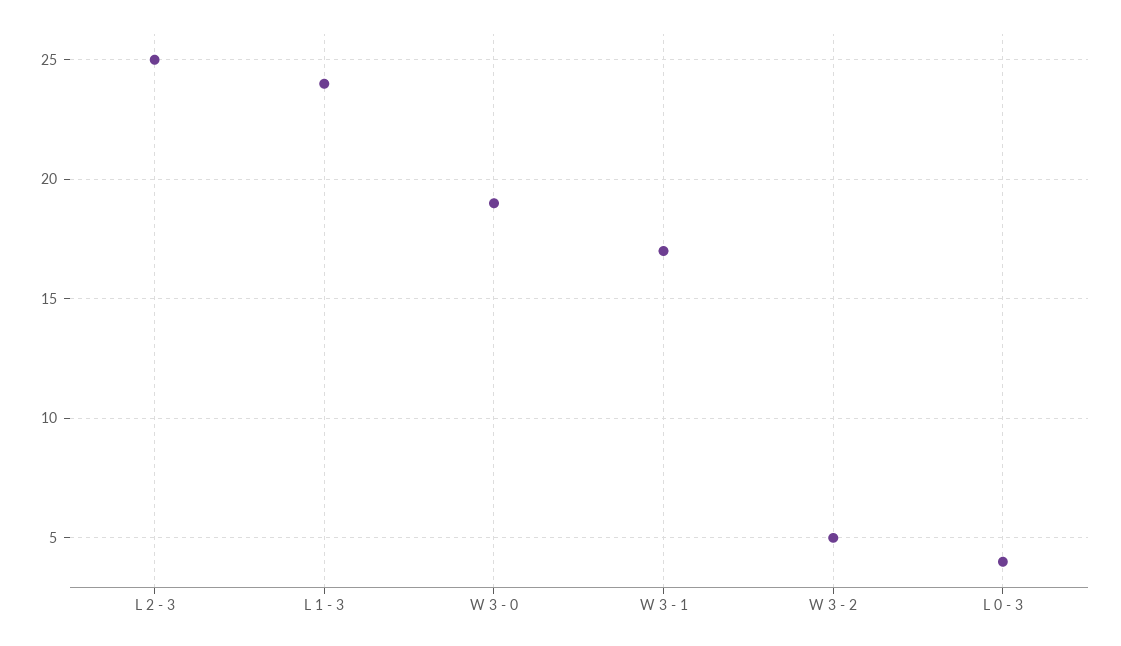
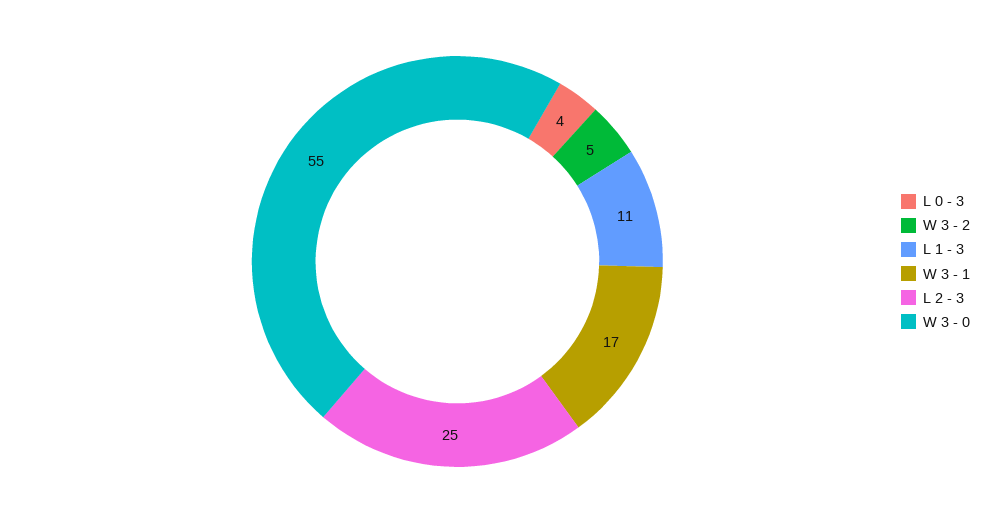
L 1 - 3: 24 -> 11
W 3 - 0: 19 -> 55

